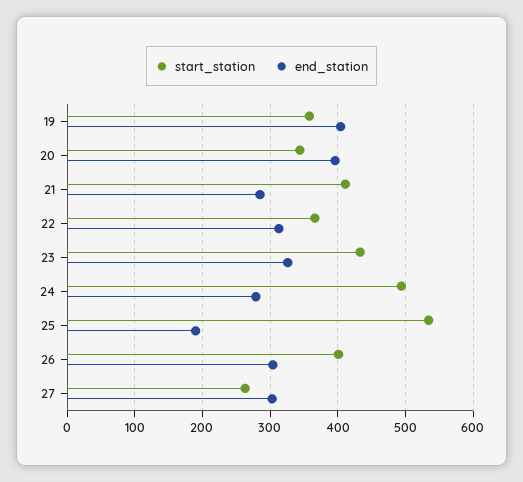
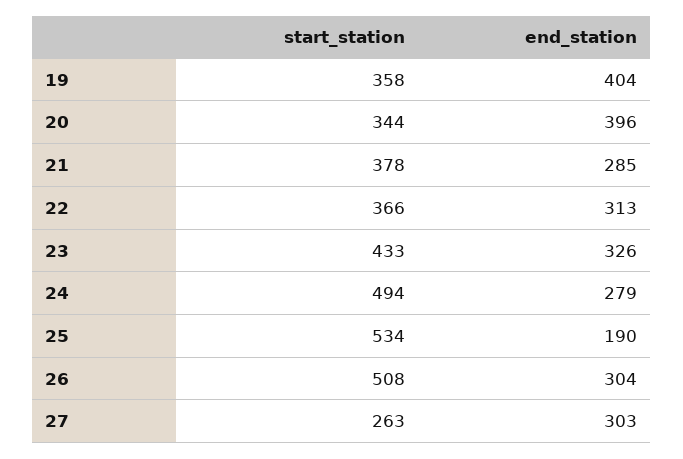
start_station, 21: 410 -> 378
start_station, 26: 400 -> 508

